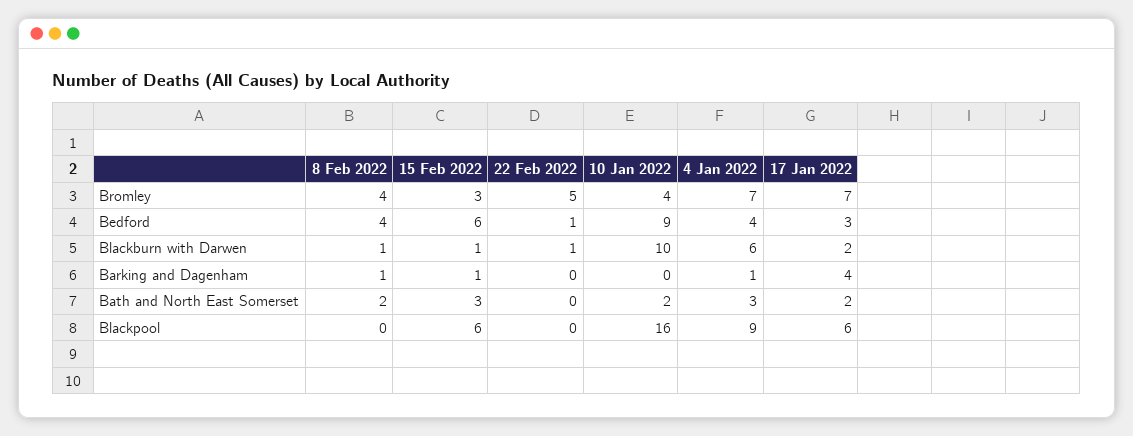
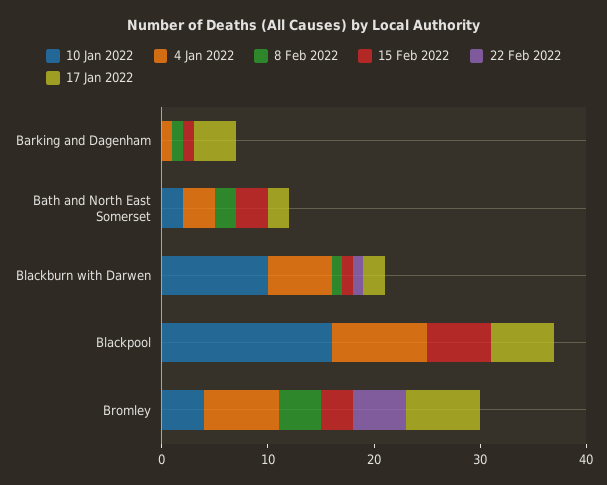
8 Feb 2022, Bedford: 4 -> none
15 Feb 2022, Bedford: 6 -> none
22 Feb 2022, Bedford: 1 -> none
10 Jan 2022, Bedford: 9 -> none
4 Jan 2022, Bedford: 4 -> none
17 Jan 2022, Bedford: 3 -> none

